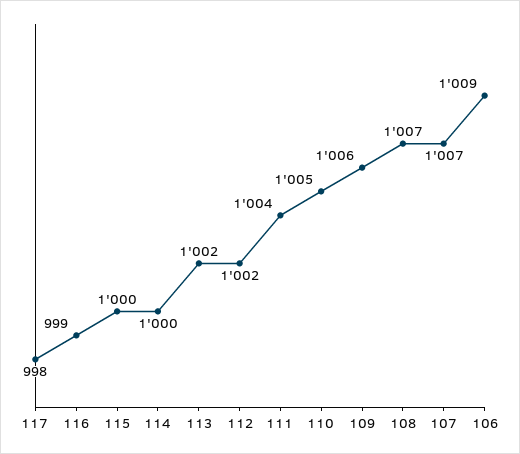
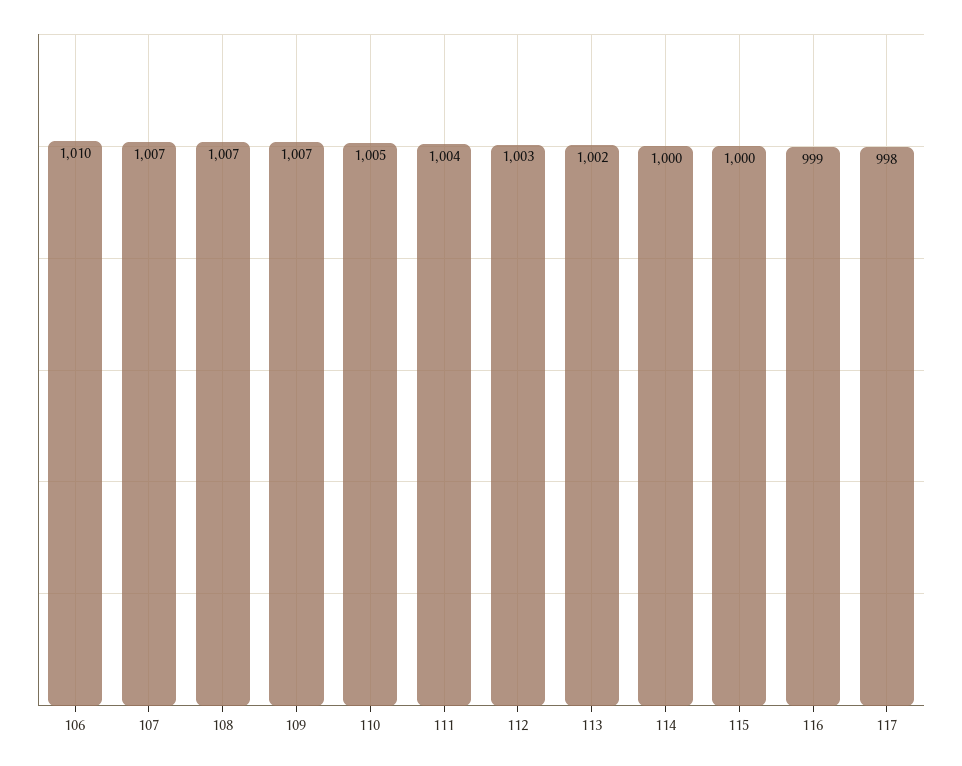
112: 1002 -> 1003
109: 1006 -> 1007
106: 1009 -> 1010

